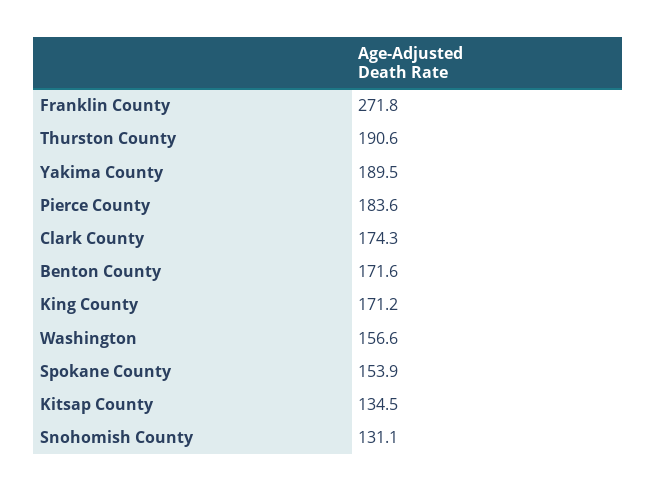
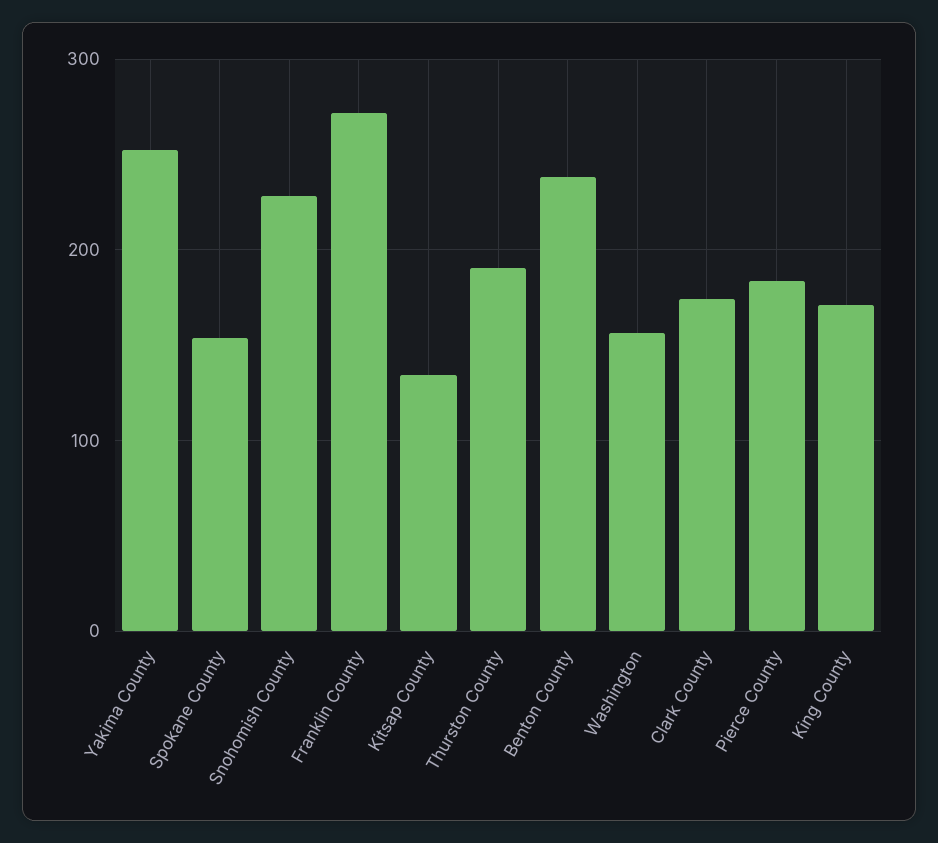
Yakima County: 189.5 -> 250
Benton County: 171.6 -> 240
Snohomish County: 131.1 -> 230

